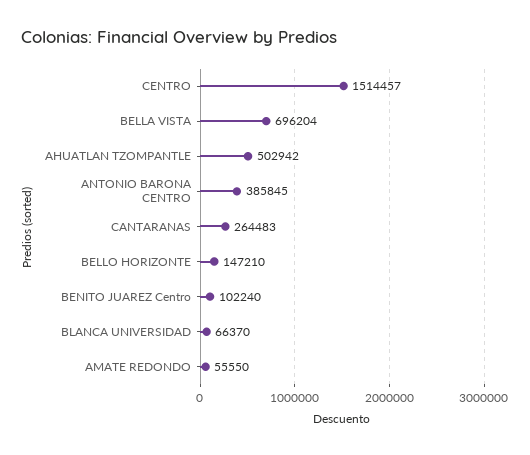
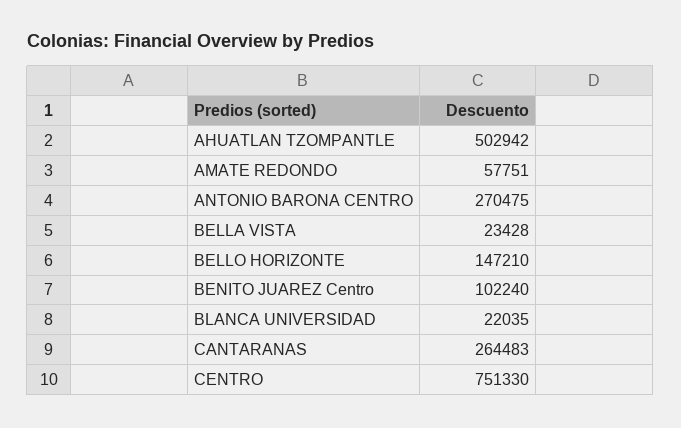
CENTRO: 1514457 -> 751330
BELLA VISTA: 696204 -> 23428
ANTONIO BARONA CENTRO: 385845 -> 270475
BLANCA UNIVERSIDAD: 66370 -> 22035
AMATE REDONDO: 55550 -> 57751

